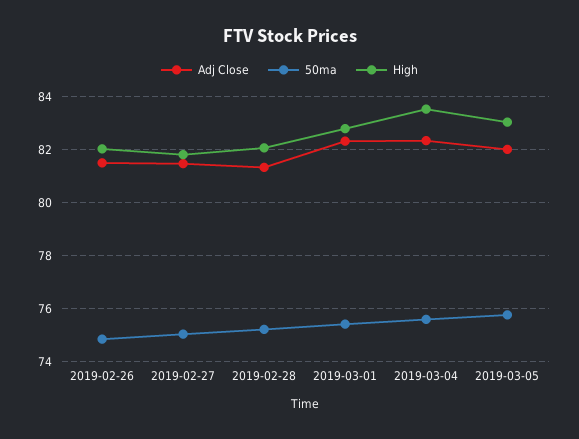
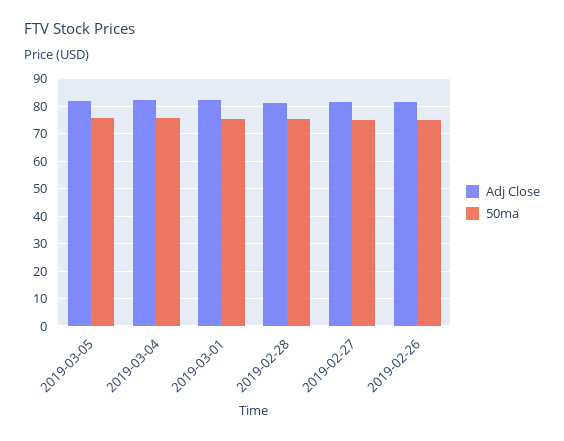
High, 2019-02-26: 82 -> none
High, 2019-02-27: 81.75 -> none
High, 2019-02-28: 82 -> none
High, 2019-03-01: 82.75 -> none
High, 2019-03-04: 83.5 -> none
High, 2019-03-05: 83 -> none

